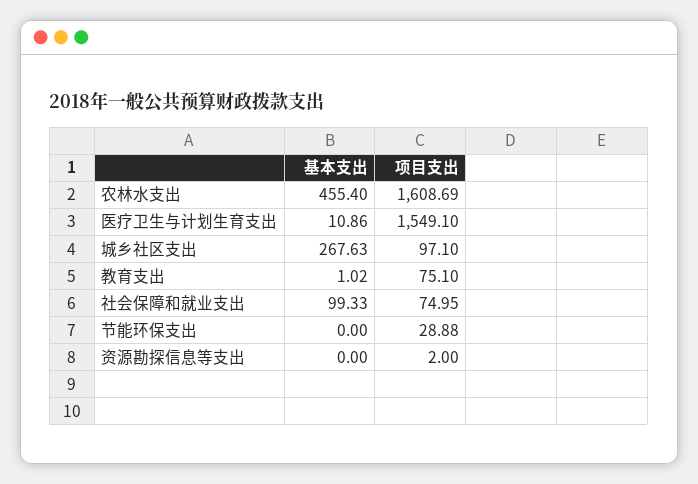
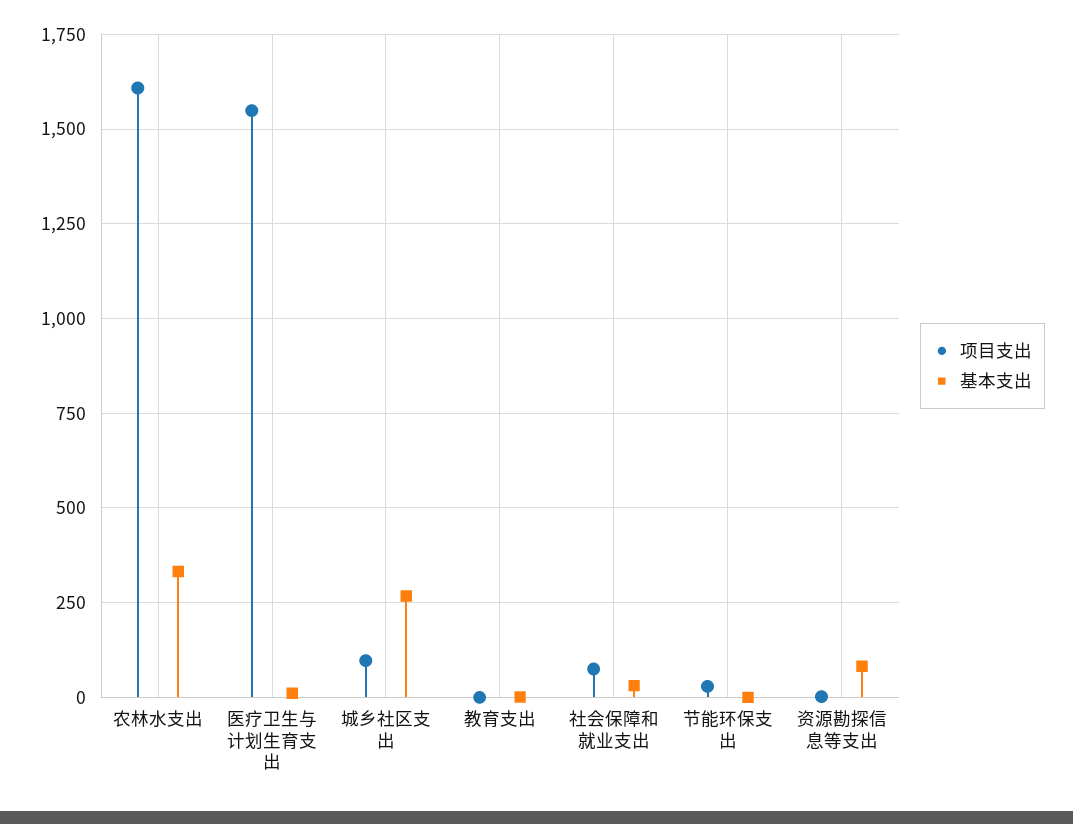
基本支出, 农林水支出: 455.4 -> 325
项目支出, 教育支出: 75.1 -> 0
基本支出, 社会保障和就业支出: 99.33 -> 25
基本支出, 资源勘探信息等支出: 0 -> 75

